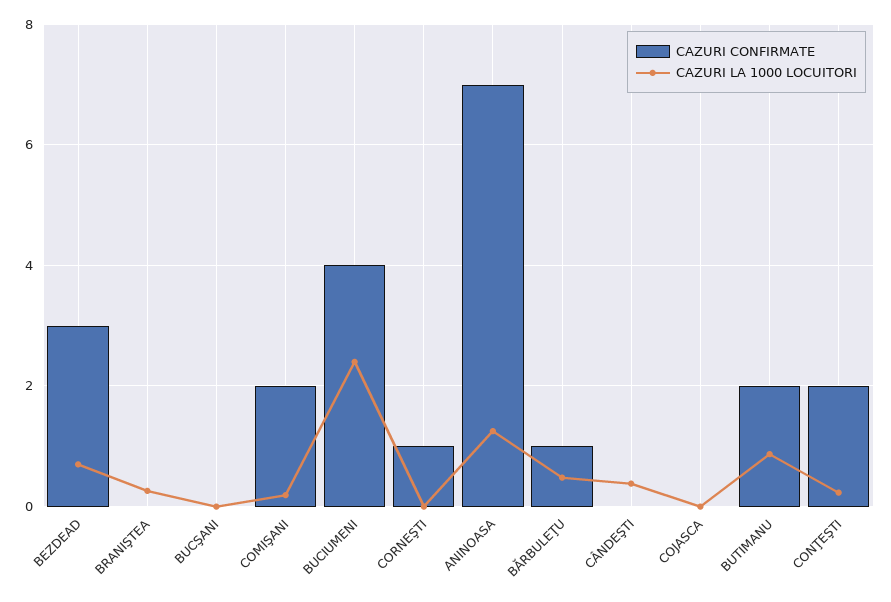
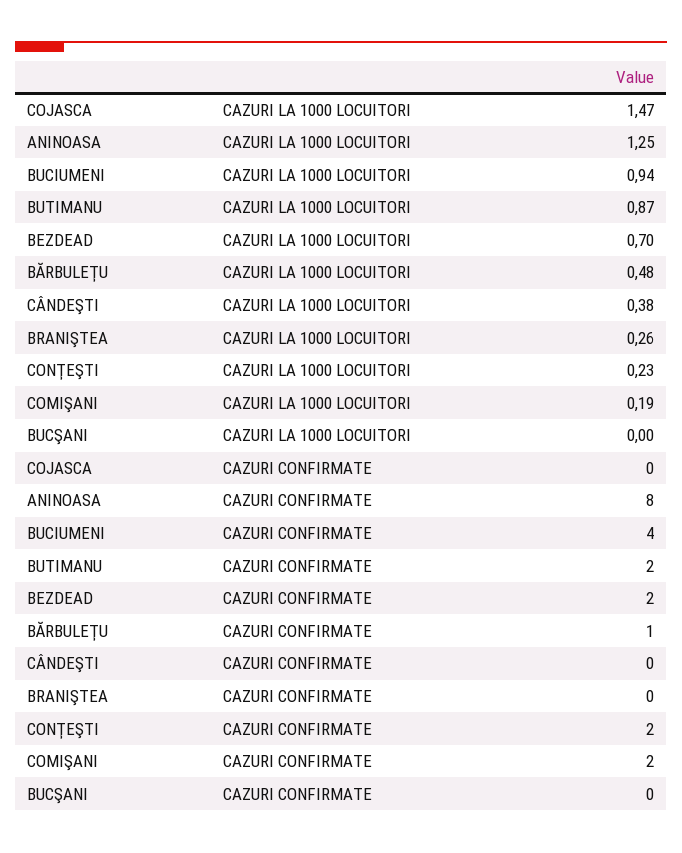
CAZURI CONFIRMATE, BEZDEAD: 3 -> 2
CAZURI LA 1000 LOCUITORI, BUCIUMENI: 2.4 -> 0.94
CAZURI CONFIRMATE, CORNEŞTI: 1 -> none
CAZURI LA 1000 LOCUITORI, CORNEŞTI: 0 -> none
CAZURI CONFIRMATE, ANINOASA: 7 -> 8
CAZURI LA 1000 LOCUITORI, COJASCA: 0 -> 1.47

